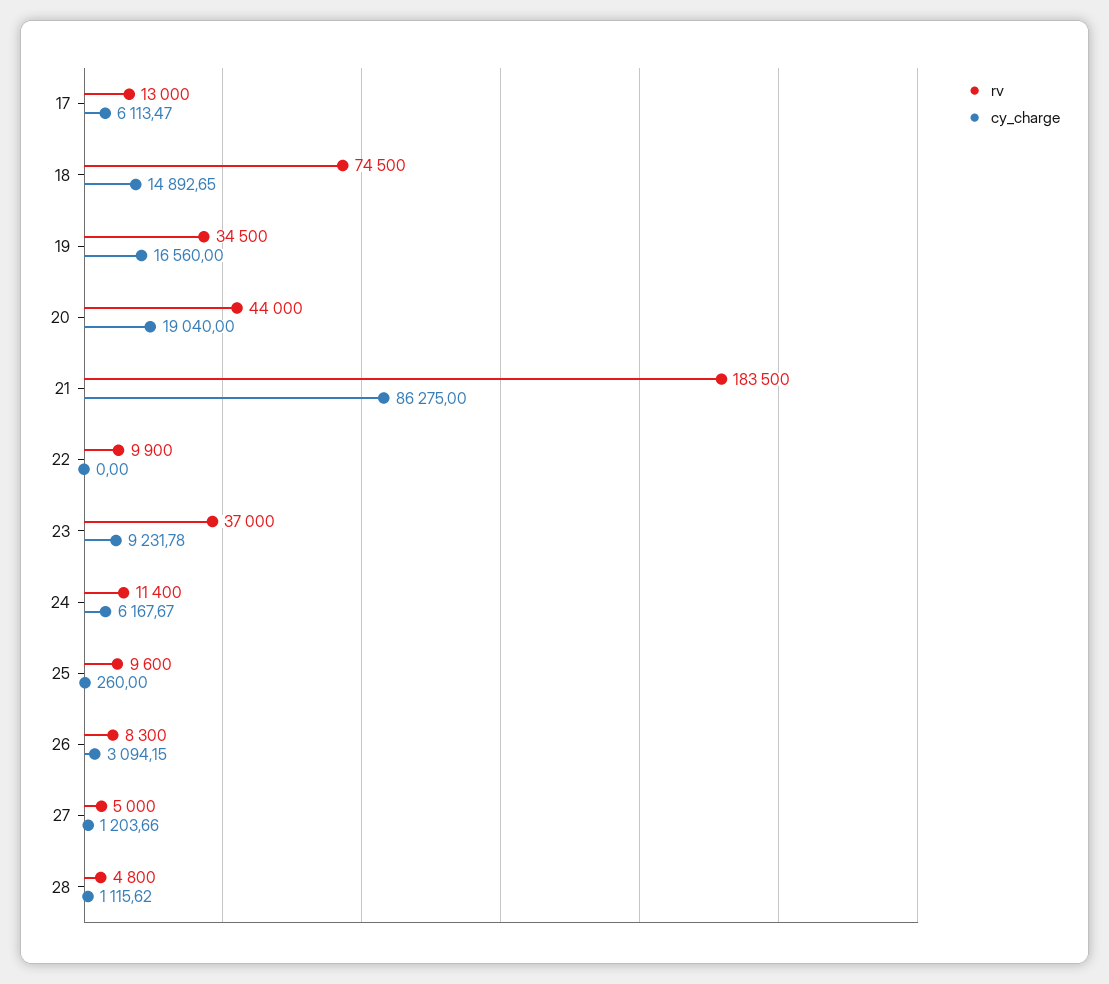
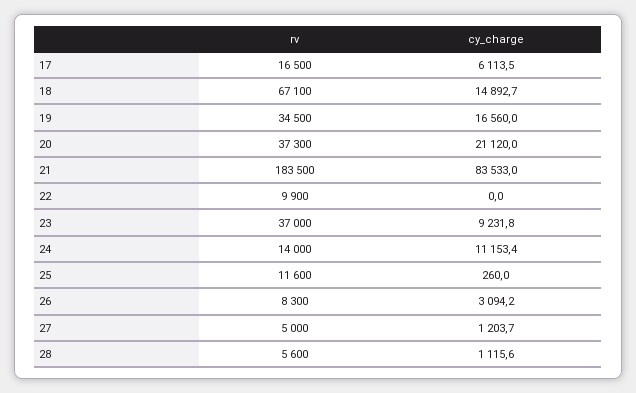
rv, 17: 13000 -> 16500
rv, 18: 74500 -> 67100
rv, 20: 44000 -> 37300
cy_charge, 20: 19040 -> 21120
cy_charge, 21: 86275 -> 83533
rv, 24: 11400 -> 14000
cy_charge, 24: 6167.67 -> 11153.4
rv, 25: 9600 -> 11600
rv, 28: 4800 -> 5600

